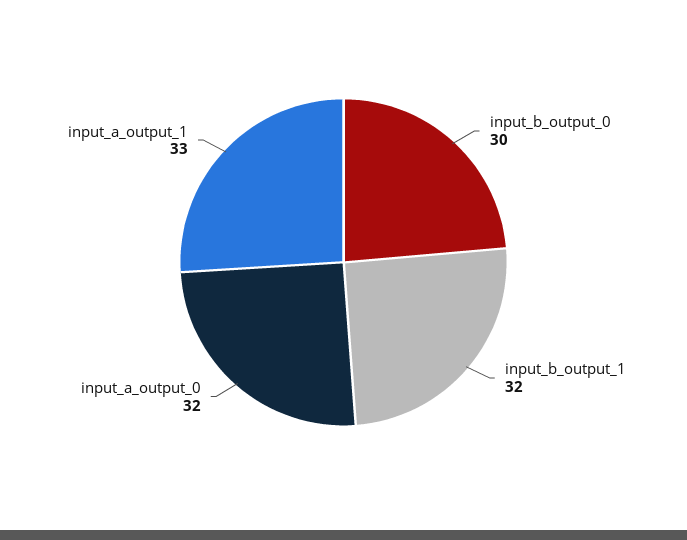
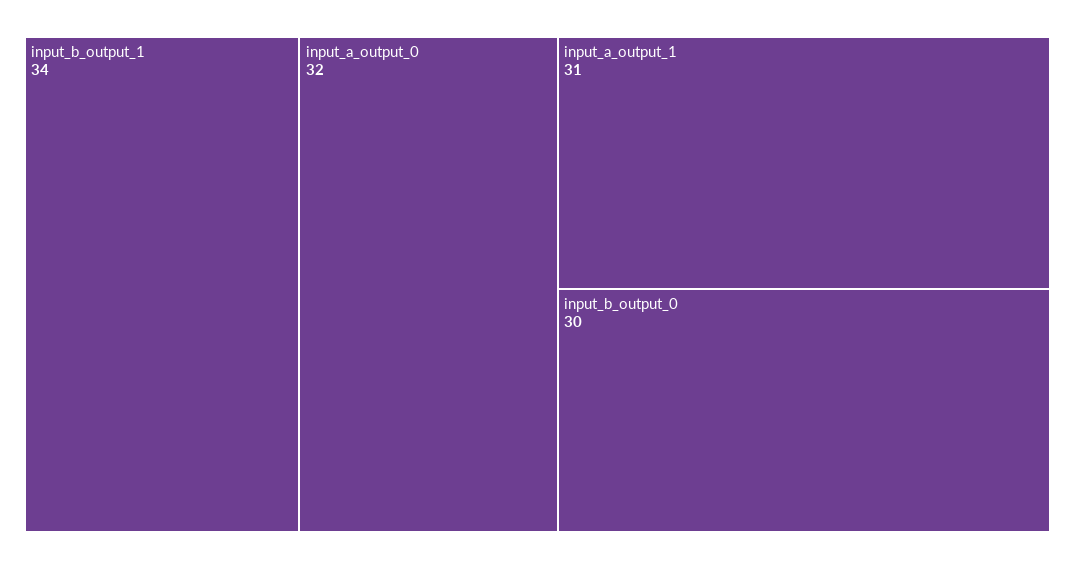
input_b_output_1: 32 -> 34
input_a_output_1: 33 -> 31

